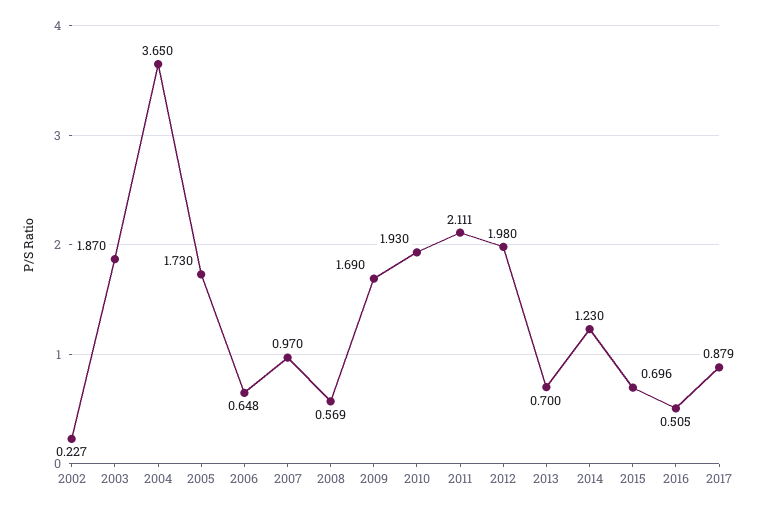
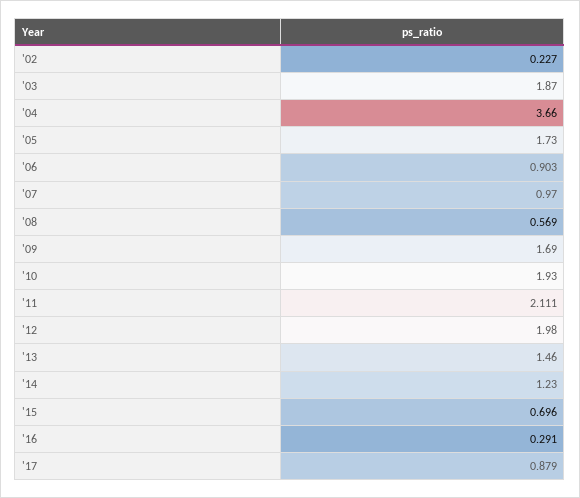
2004: 3.65 -> 3.66
2006: 0.648 -> 0.903
2013: 0.7 -> 1.46
2016: 0.505 -> 0.291

